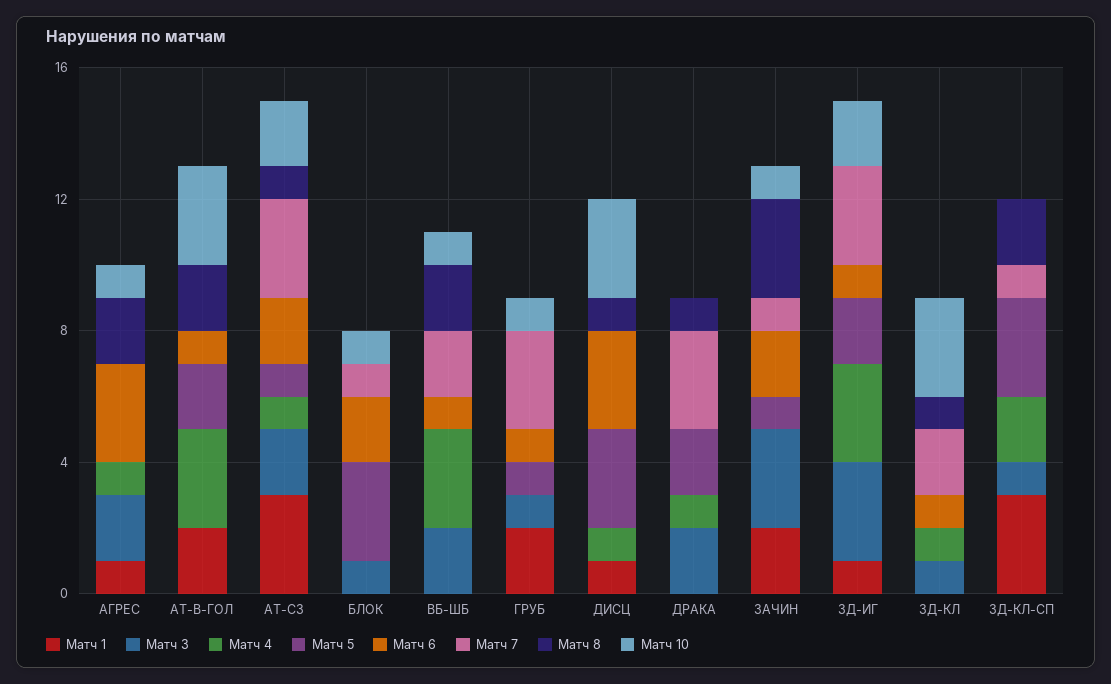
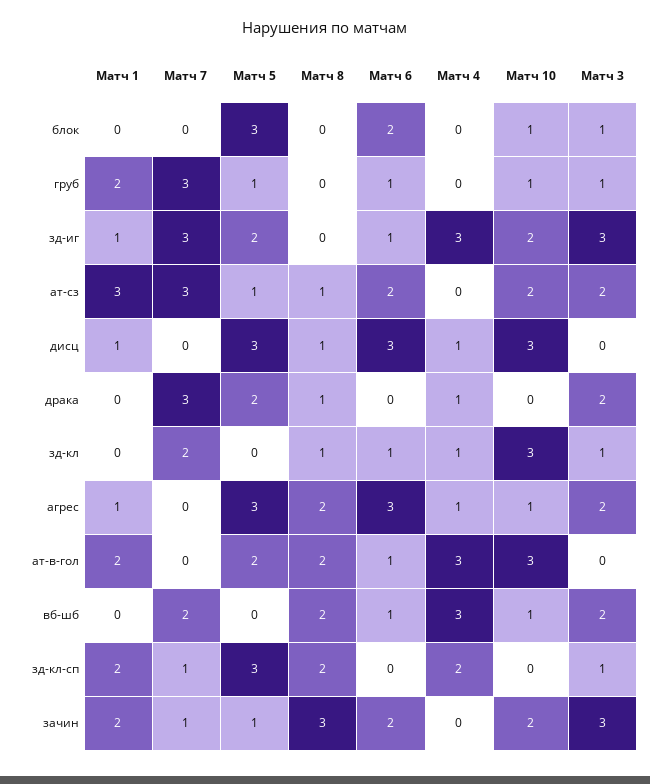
Матч 5, АГРЕС: 0 -> 3
Матч 4, АТ-СЗ: 1 -> 0
Матч 7, БЛОК: 1 -> 0
Матч 10, ЗАЧИН: 1 -> 2
Матч 1, ЗД-КЛ-СП: 3 -> 2

